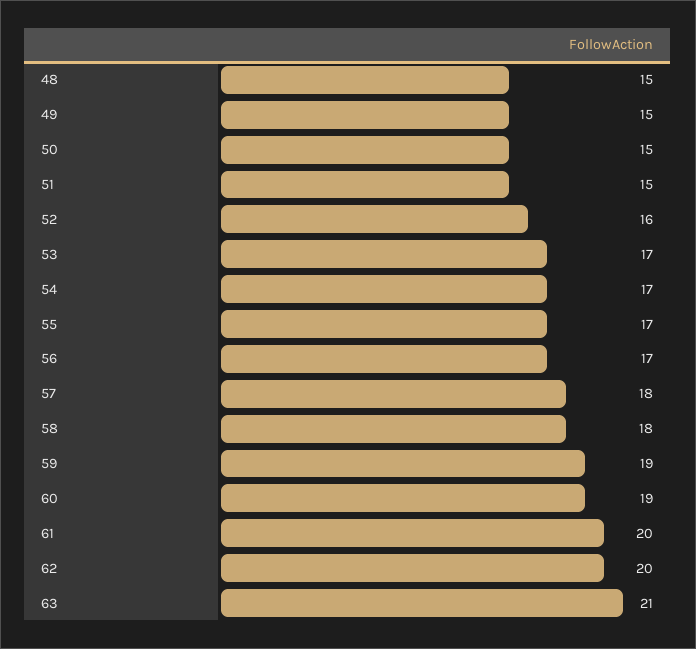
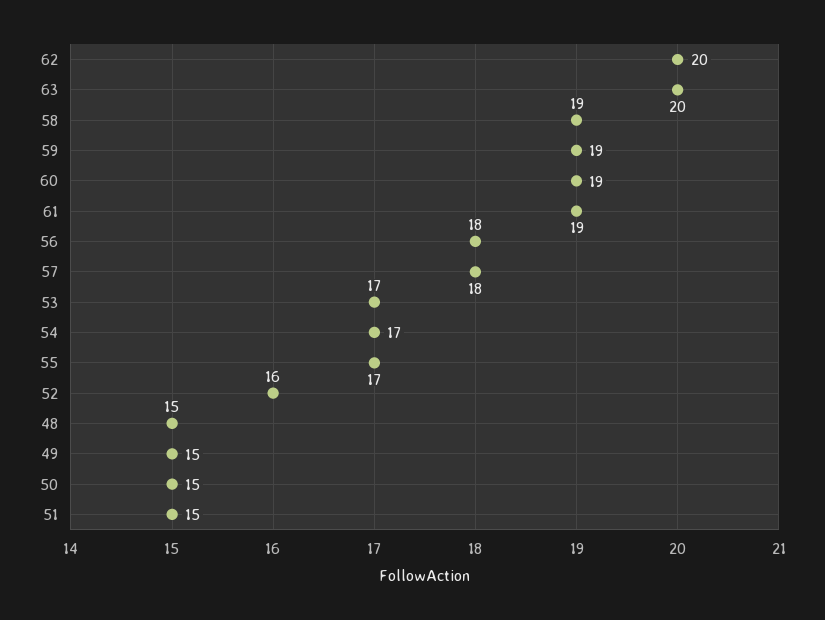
56: 17 -> 18
58: 18 -> 19
61: 20 -> 19
63: 21 -> 20

